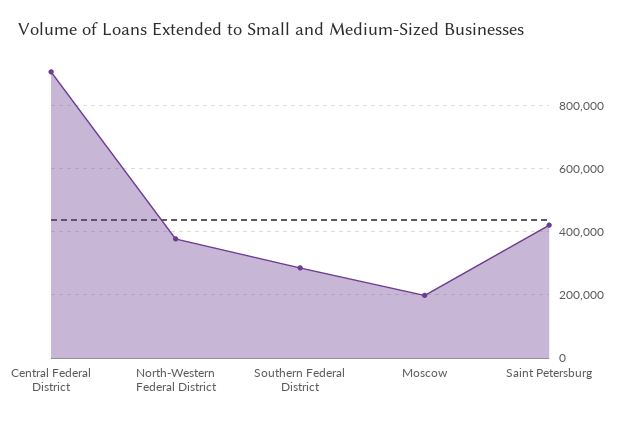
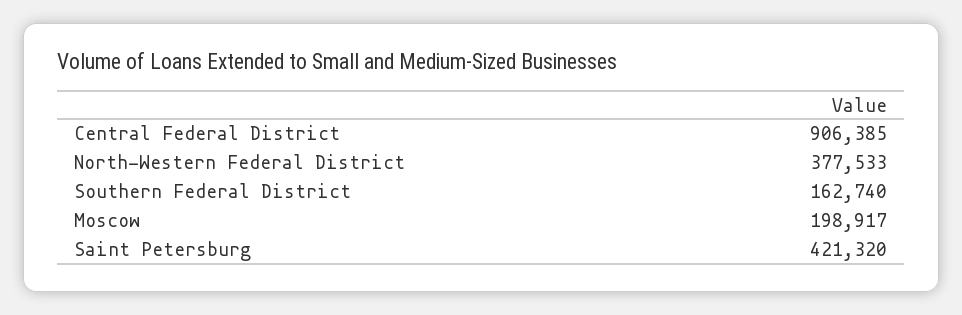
Southern Federal District: 280000 -> 162740

